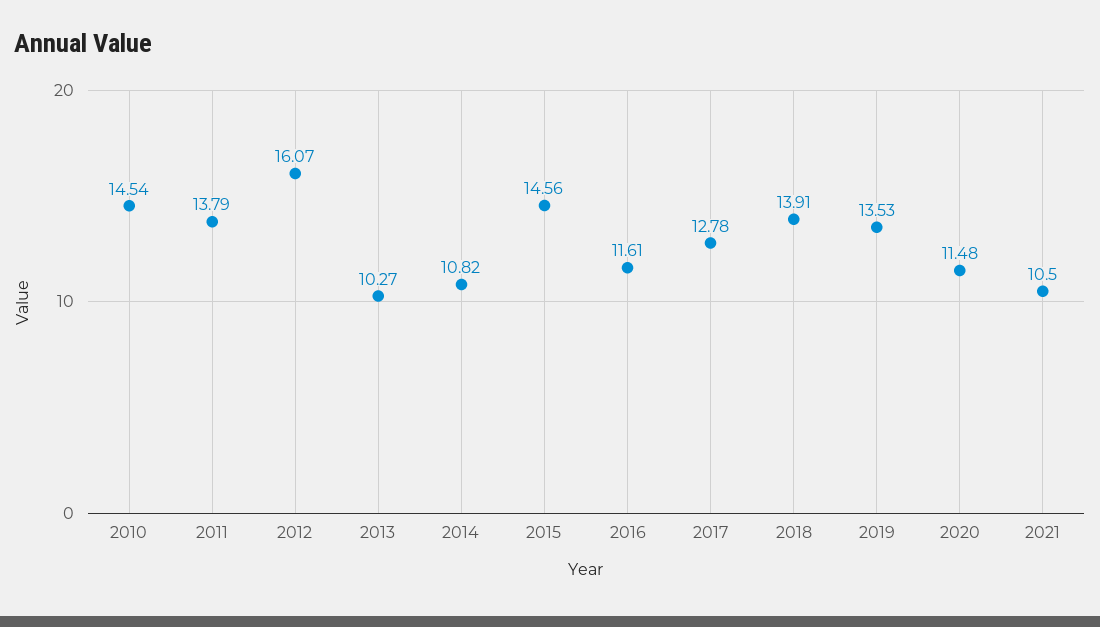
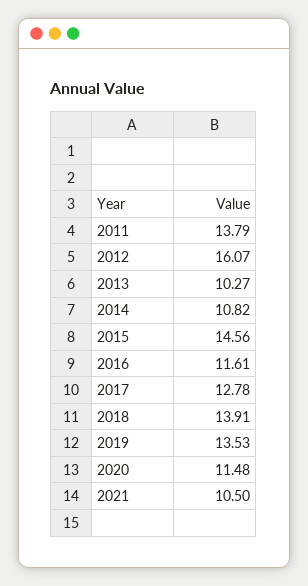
2010: 14.54 -> none

